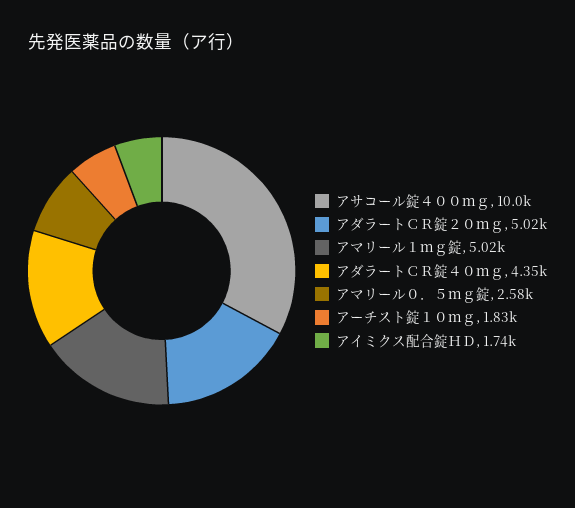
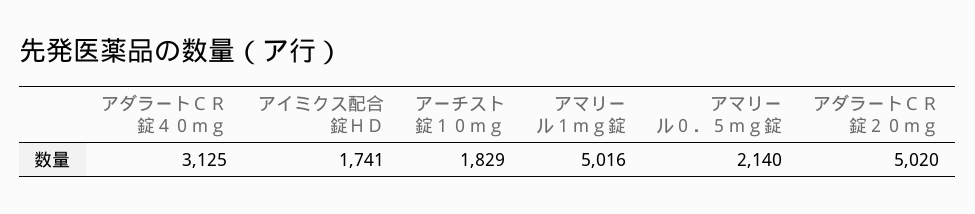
アサコール錠４００ｍｇ: 10000 -> none
アダラートＣＲ錠４０ｍｇ: 4350 -> 3125
アマリール０．５ｍｇ錠: 2580 -> 2140

